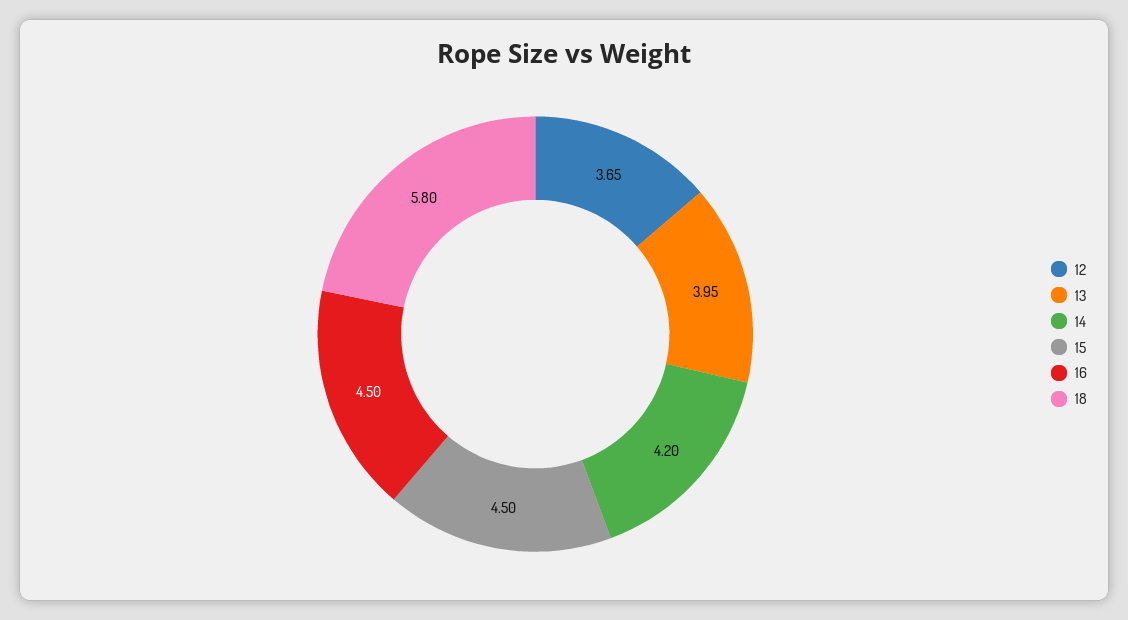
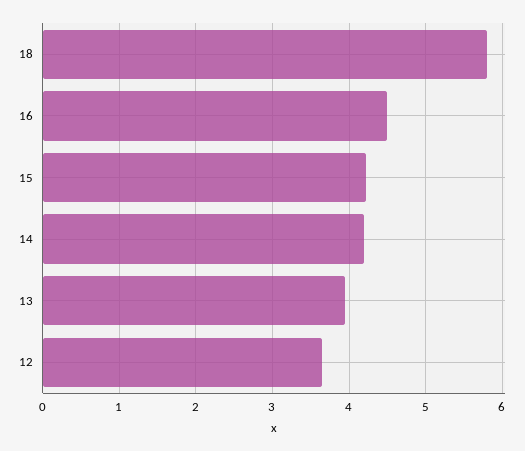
15: 4.5 -> 4.2

